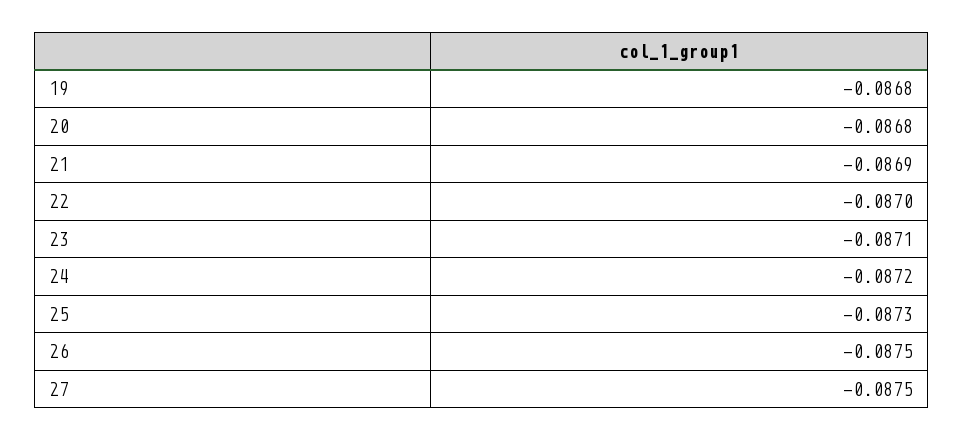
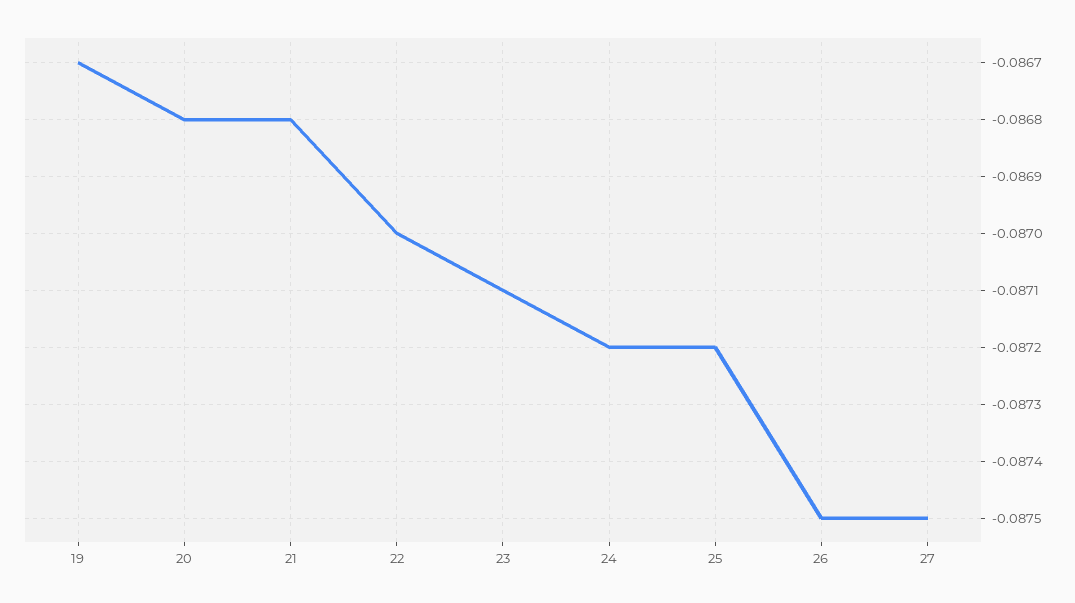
19: -0.0868 -> -0.0867
21: -0.0869 -> -0.0868
25: -0.0873 -> -0.0872

